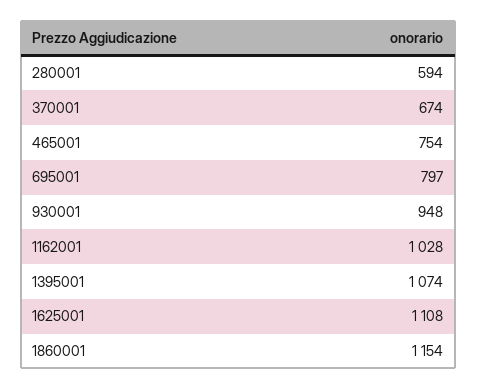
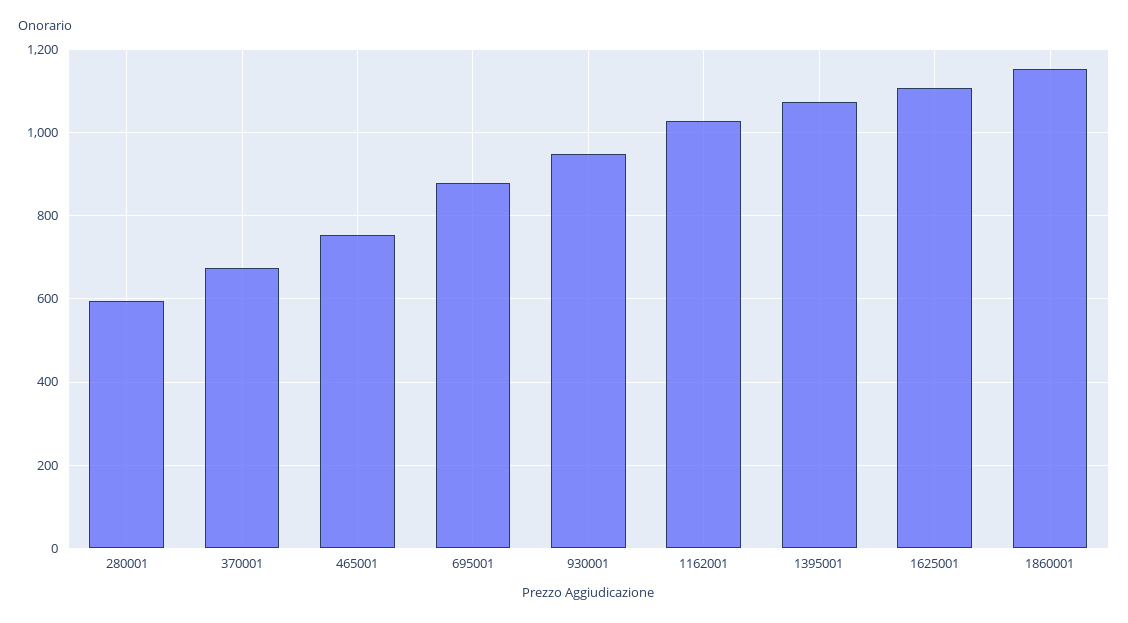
695001: 797 -> 880

